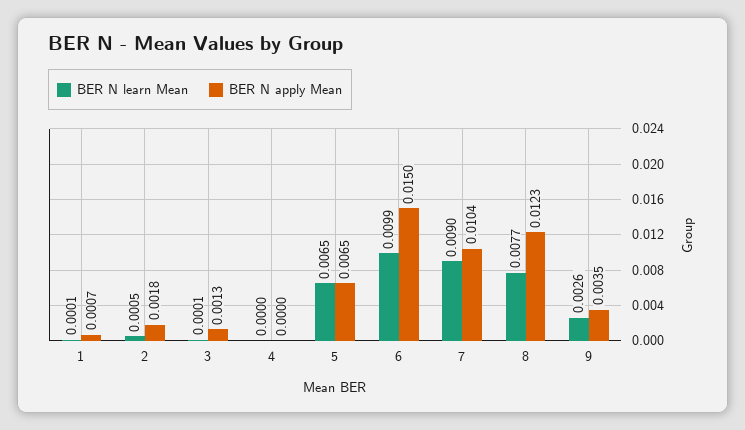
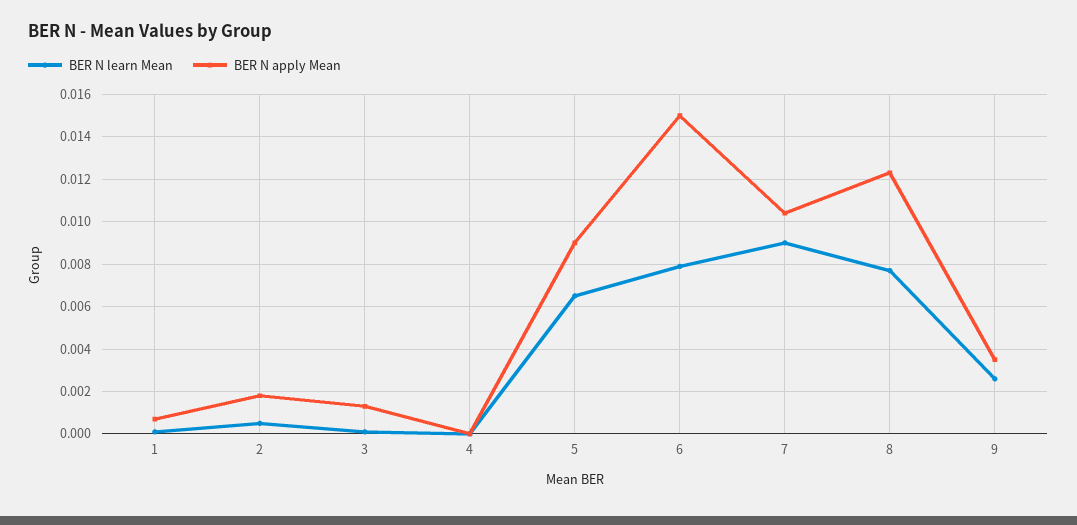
BER N apply Mean, 5: 0.0065 -> 0.009
BER N learn Mean, 6: 0.0099 -> 0.008

